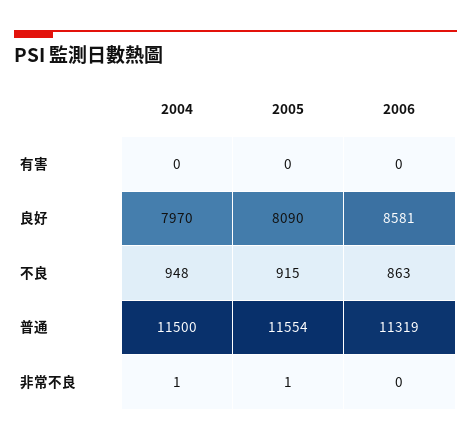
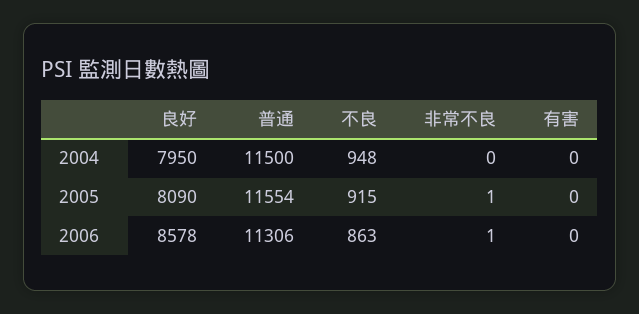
2004, 良好: 7970 -> 7950
2006, 良好: 8581 -> 8578
2006, 普通: 11319 -> 11306
2004, 非常不良: 1 -> 0
2006, 非常不良: 0 -> 1

